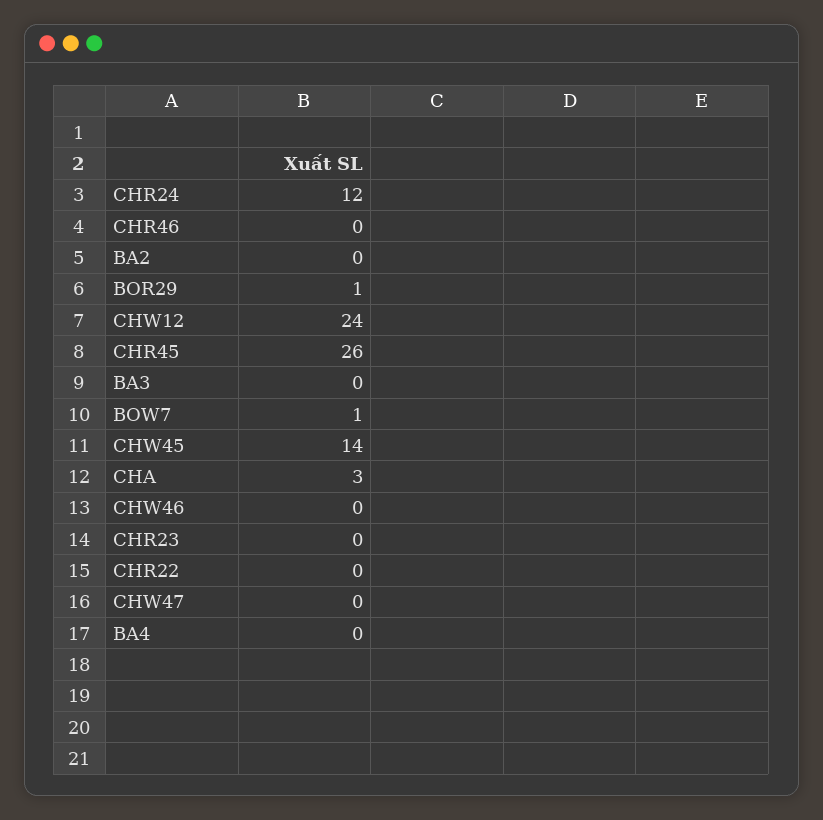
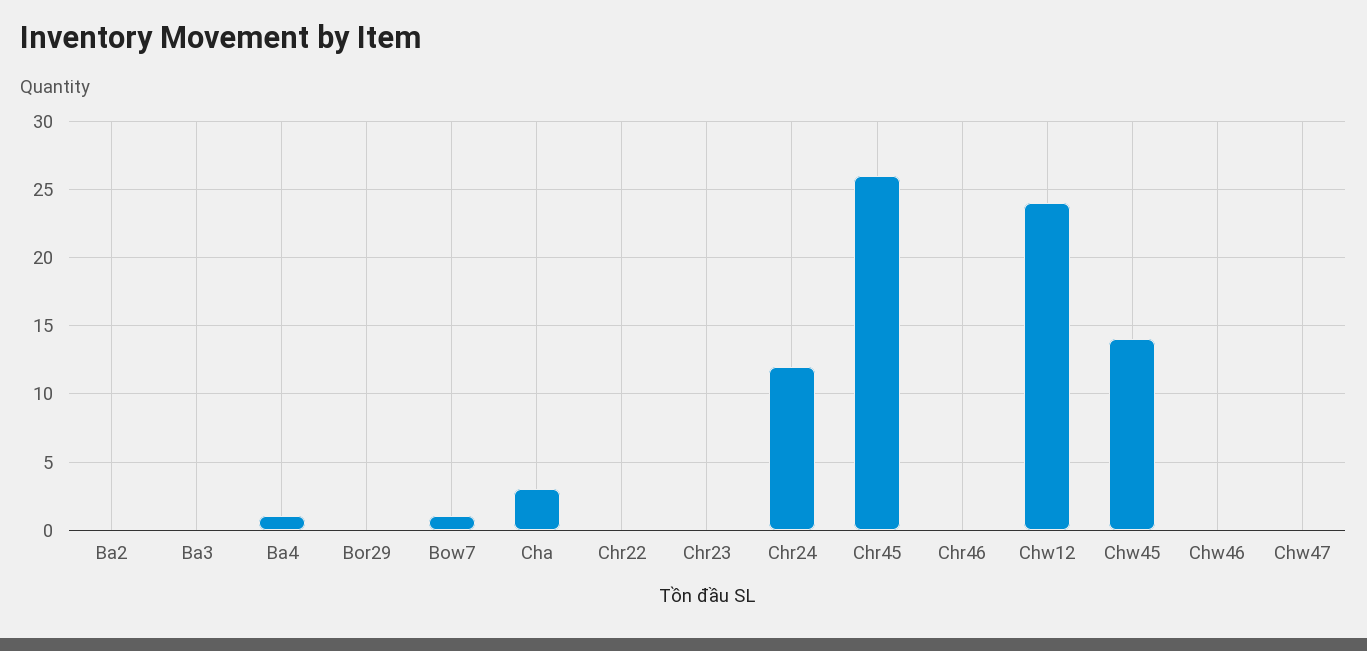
BOR29: 1 -> 0
BA4: 0 -> 1

